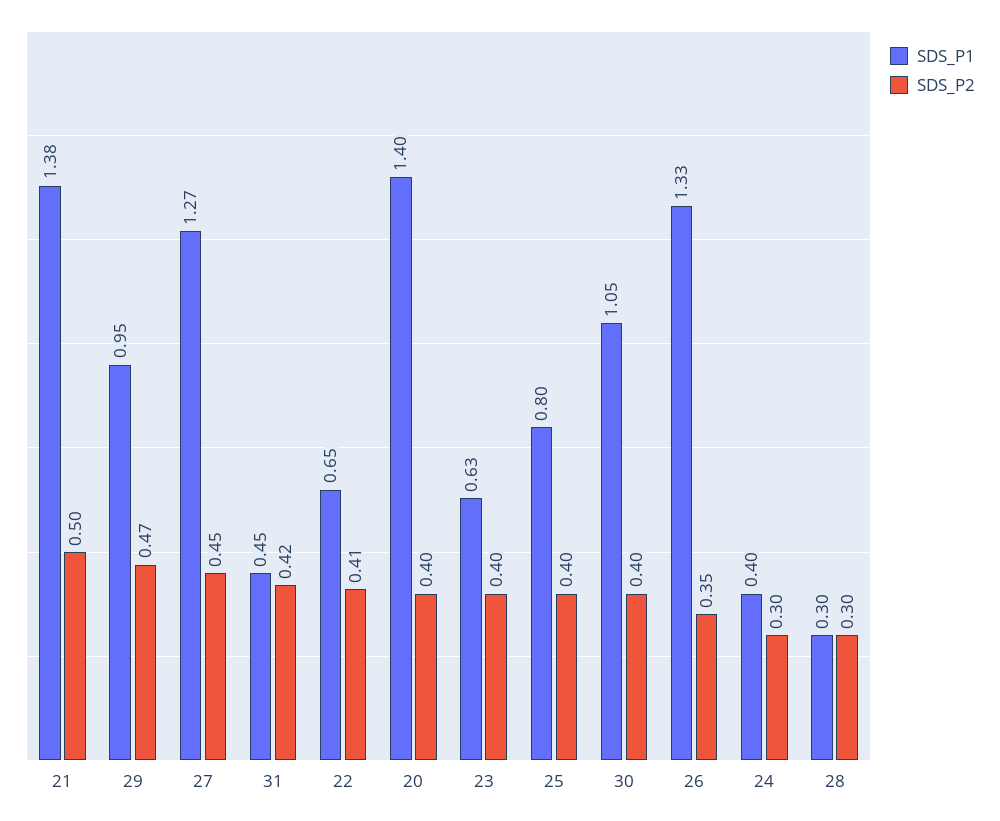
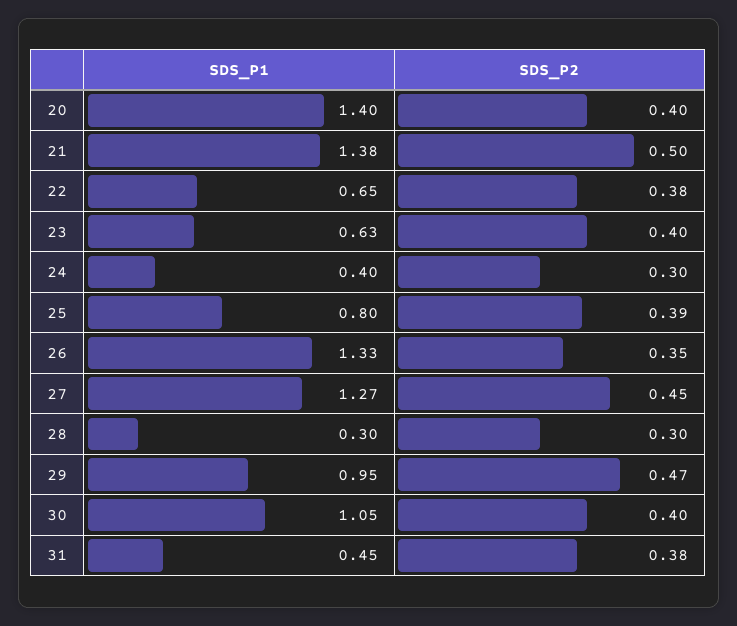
SDS_P2, 31: 0.42 -> 0.38
SDS_P2, 22: 0.41 -> 0.38
SDS_P2, 25: 0.4 -> 0.39

